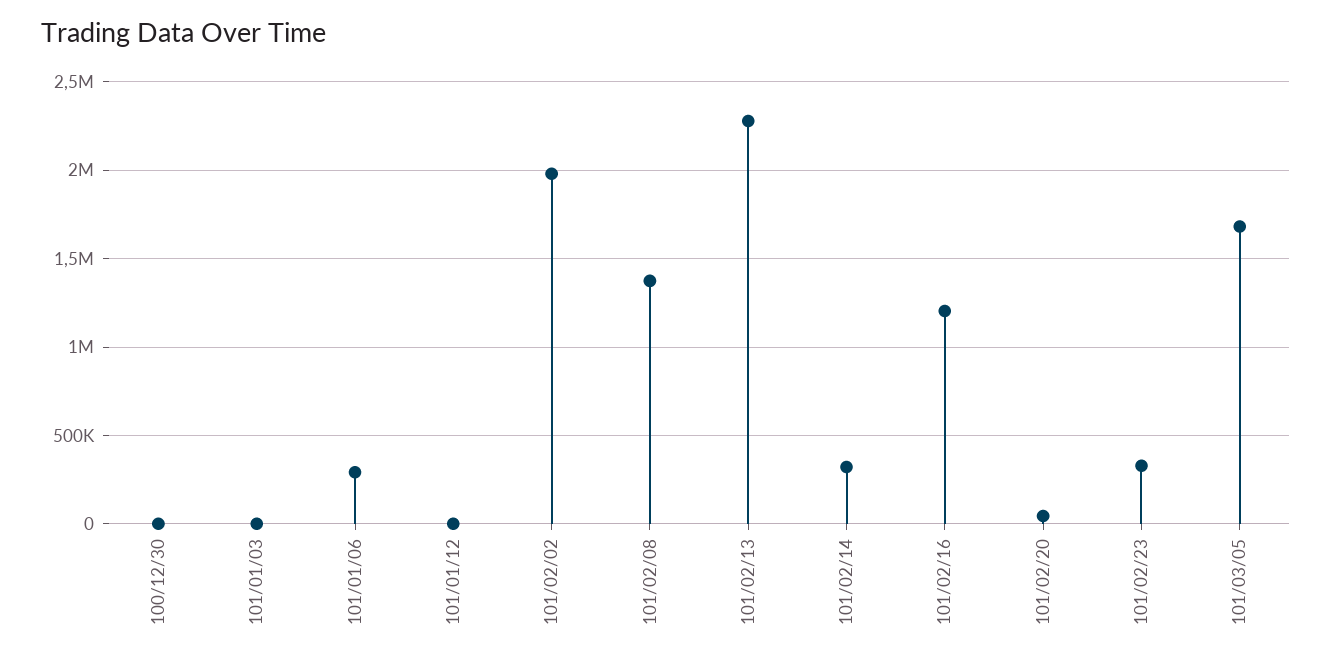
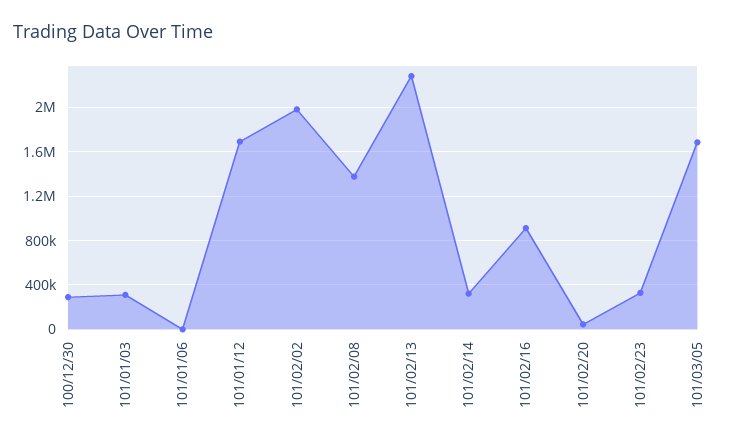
100/12/30: 0 -> 300000
101/01/03: 0 -> 300000
101/01/06: 300000 -> 0
101/01/12: 0 -> 1700000
101/02/16: 1200000 -> 900000

